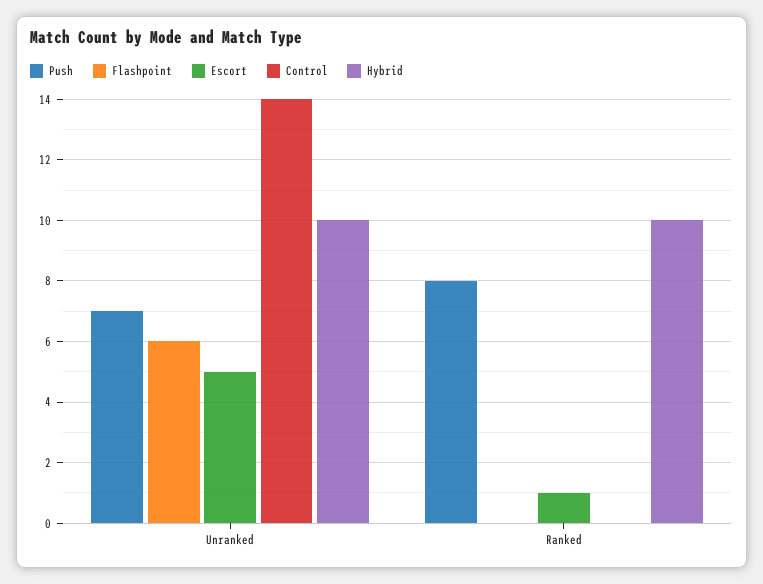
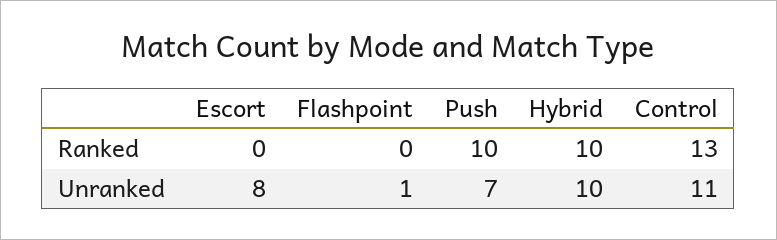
Flashpoint, Unranked: 6 -> 1
Escort, Unranked: 5 -> 8
Control, Unranked: 14 -> 11
Push, Ranked: 8 -> 10
Escort, Ranked: 1 -> 0
Control, Ranked: 0 -> 13

